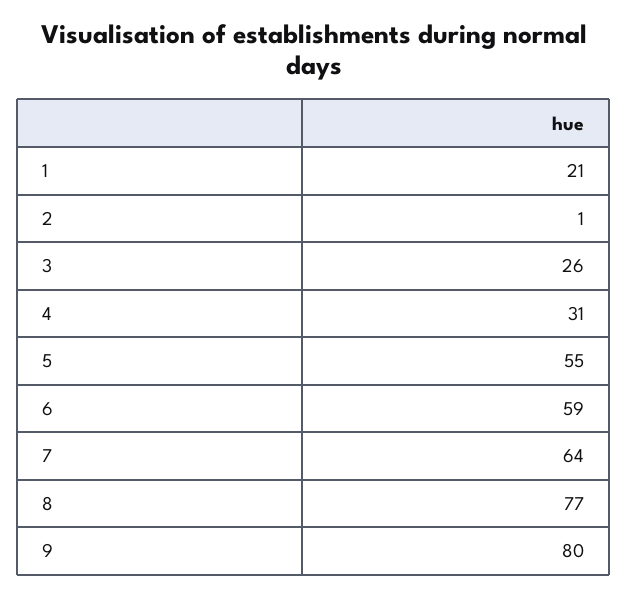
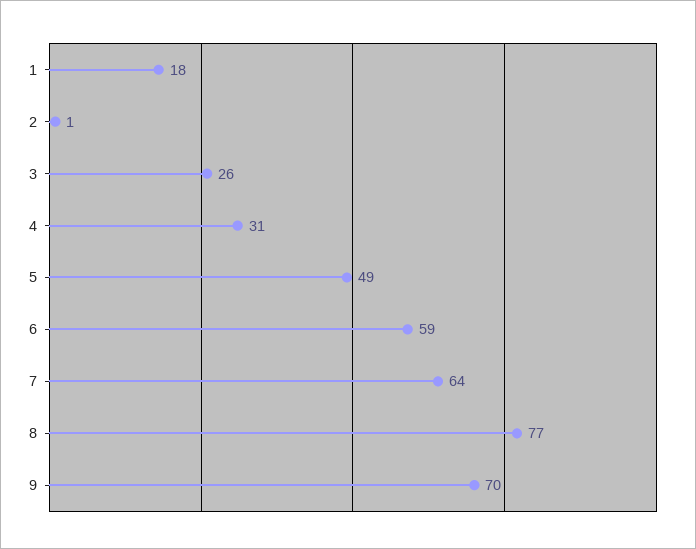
1: 21 -> 18
5: 55 -> 49
9: 80 -> 70

